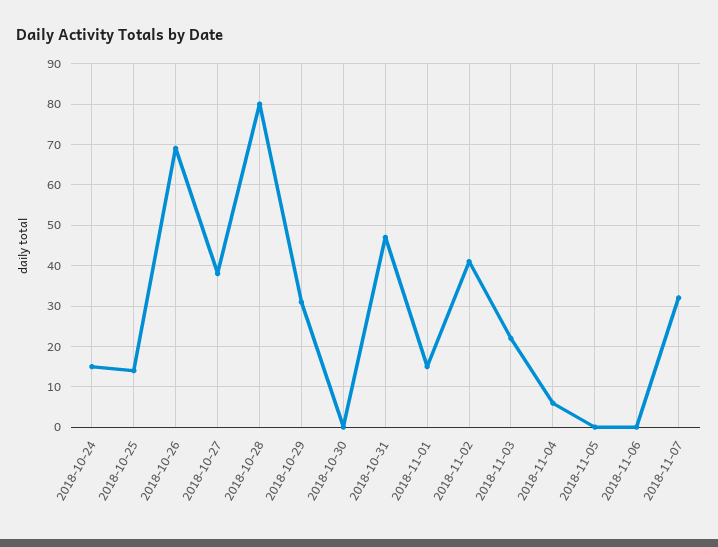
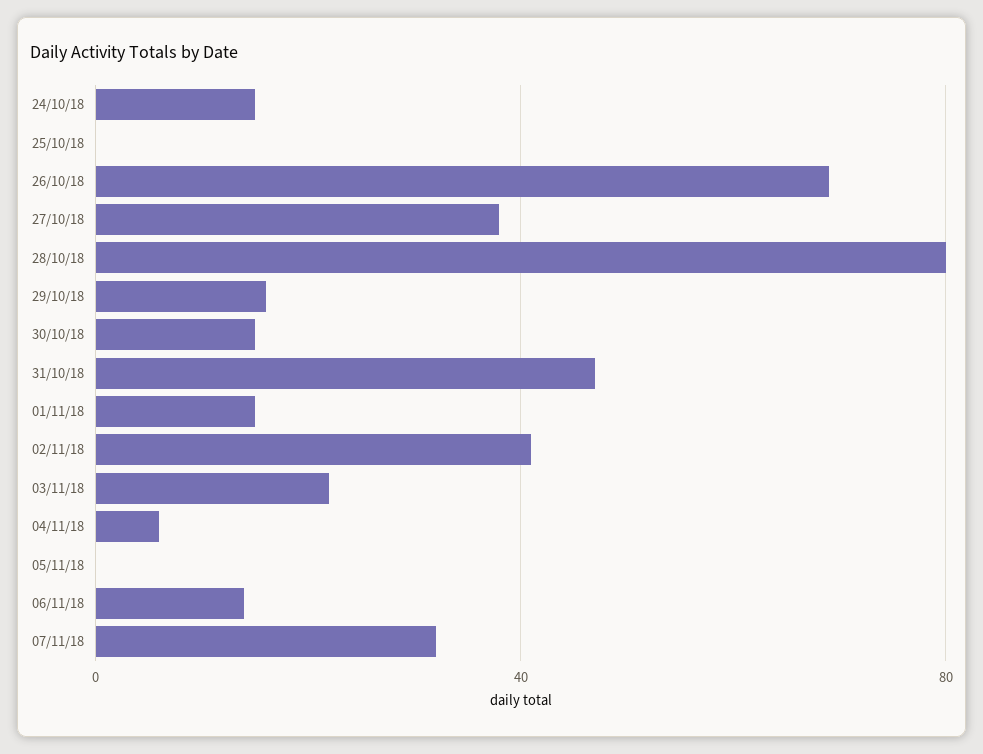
2018-10-25: 15 -> 0
2018-10-29: 30 -> 15
2018-10-30: 0 -> 15
2018-11-06: 0 -> 15

